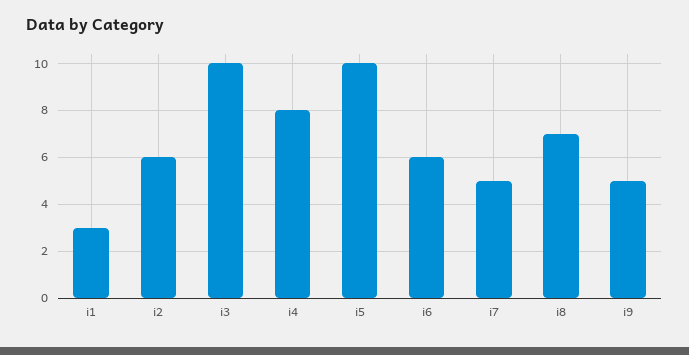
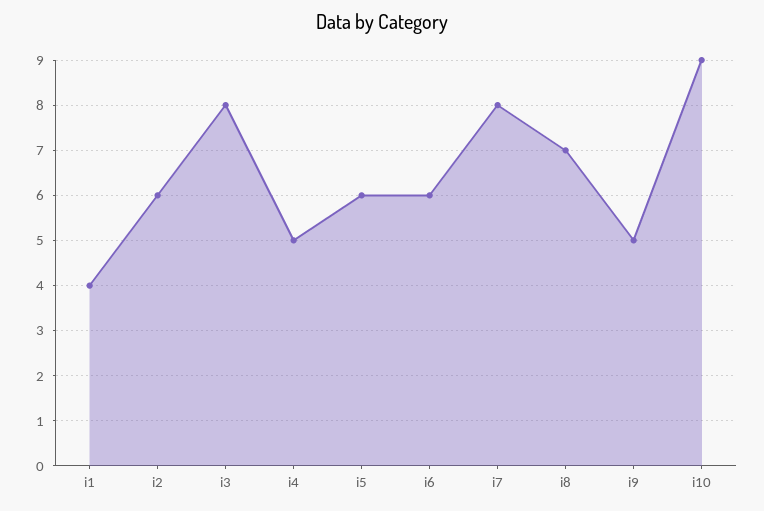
i1: 3 -> 4
i3: 10 -> 8
i4: 8 -> 5
i5: 10 -> 6
i7: 5 -> 8
i10: none -> 9

